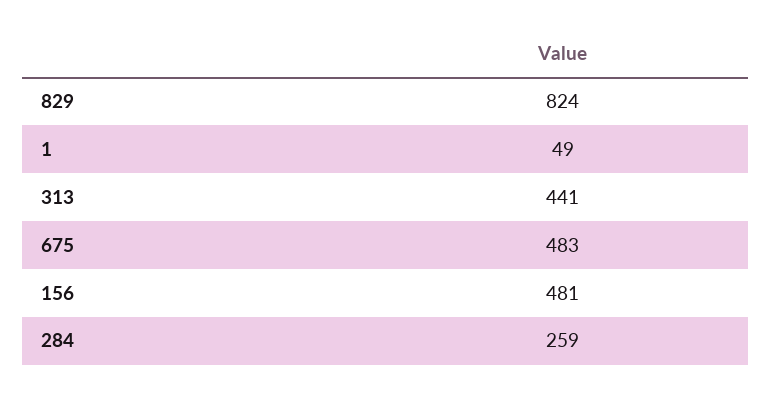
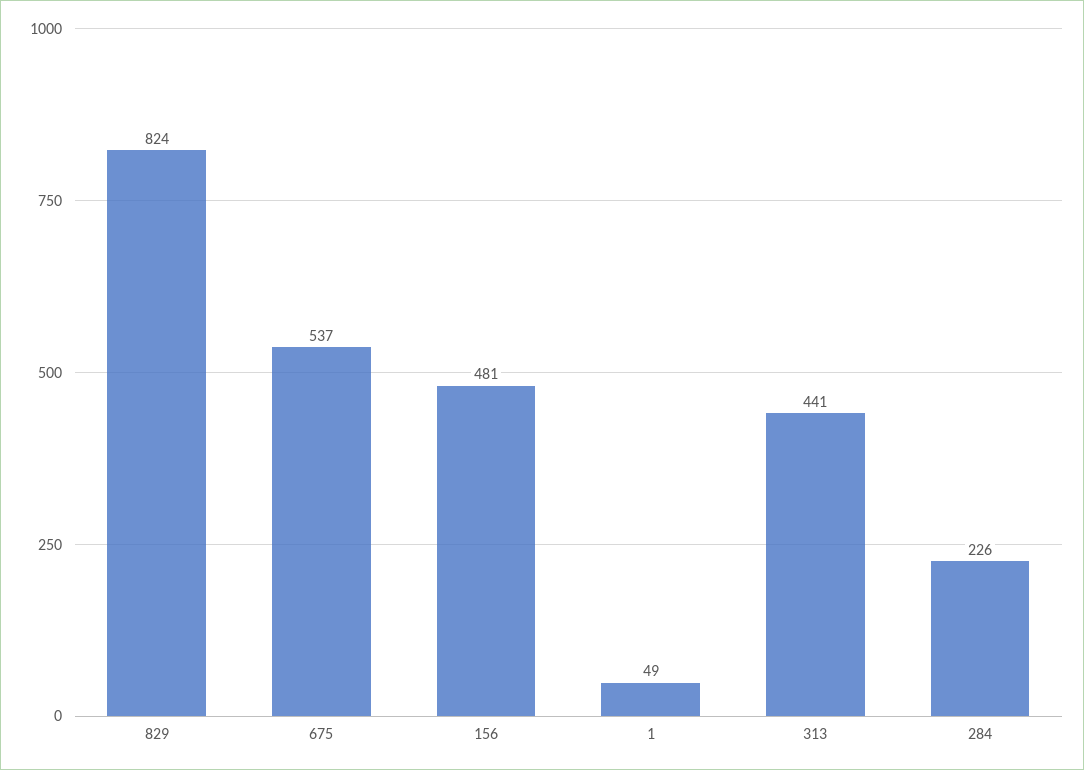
675: 483 -> 537
284: 259 -> 226

